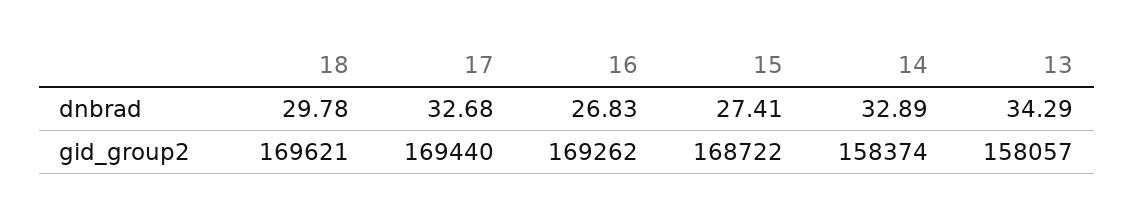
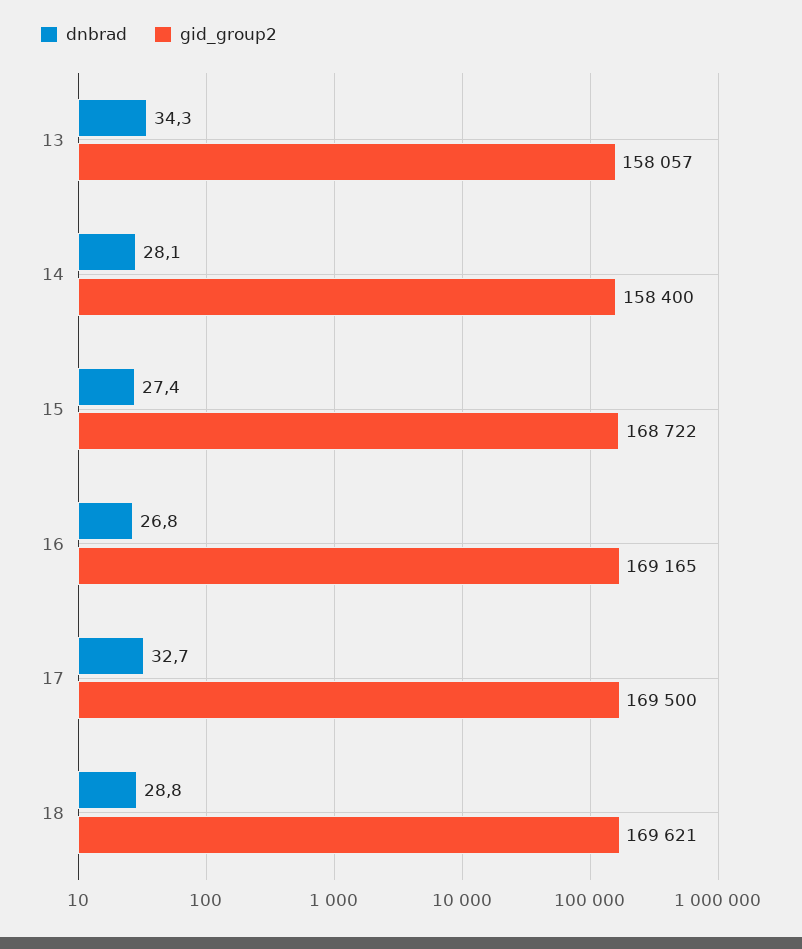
dnbrad, 18: 29.78 -> 28.8
dnbrad, 14: 32.89 -> 28.1
gid_group2, 17: 169440 -> 169500
gid_group2, 16: 169262 -> 169165
gid_group2, 14: 158374 -> 158400

